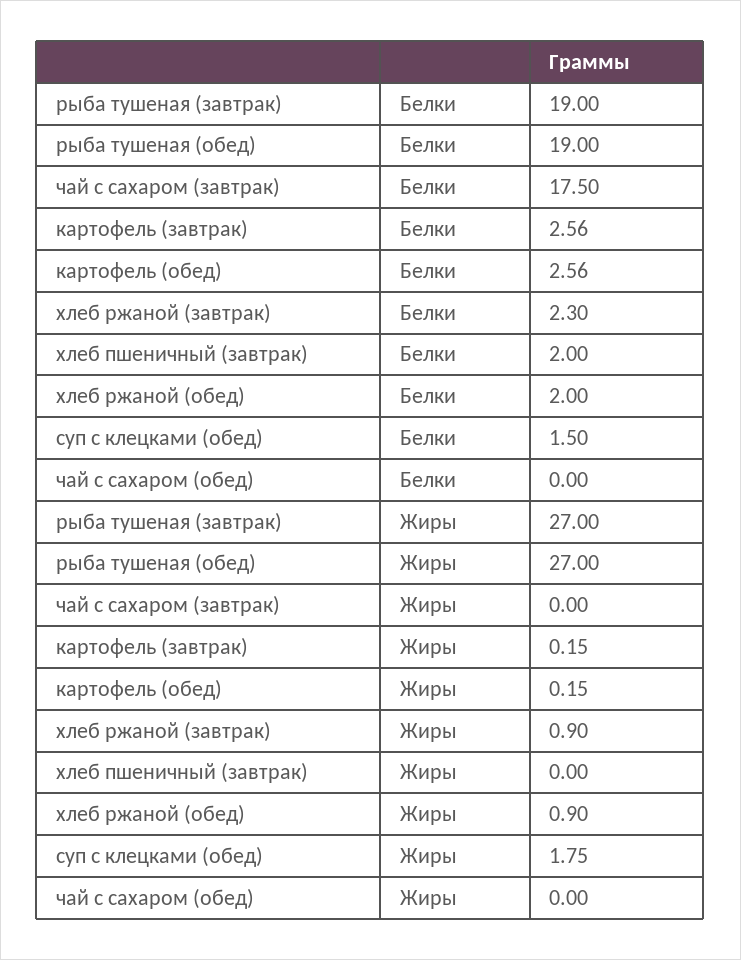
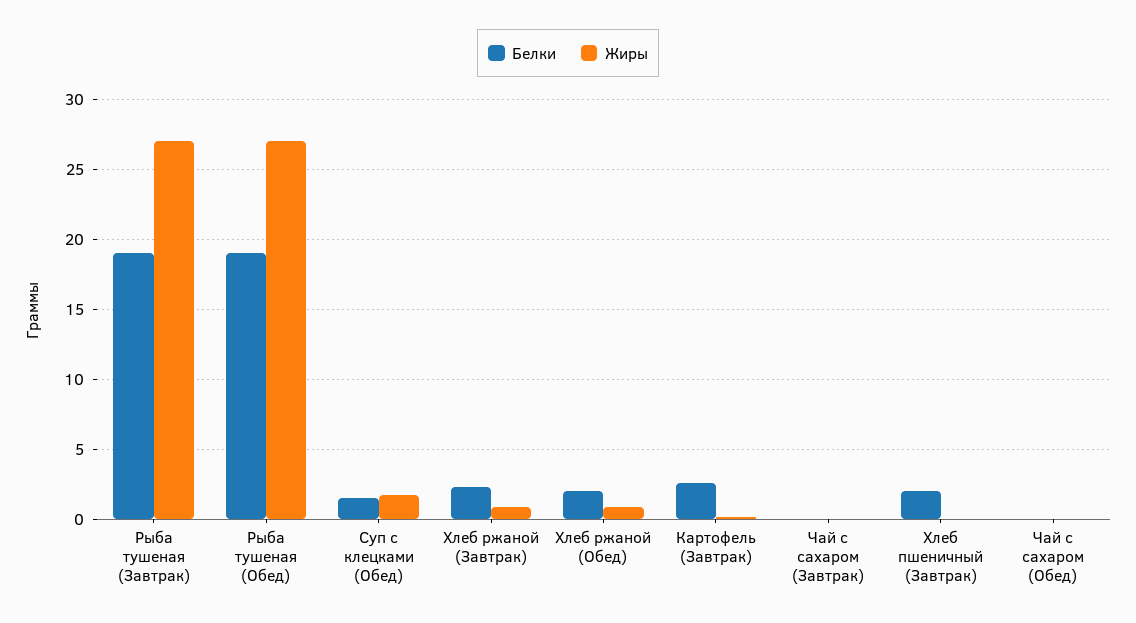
Белки, чай с сахаром (завтрак): 17.5 -> 0
Белки, картофель (обед): 2.56 -> none
Жиры, картофель (обед): 0.15 -> none

